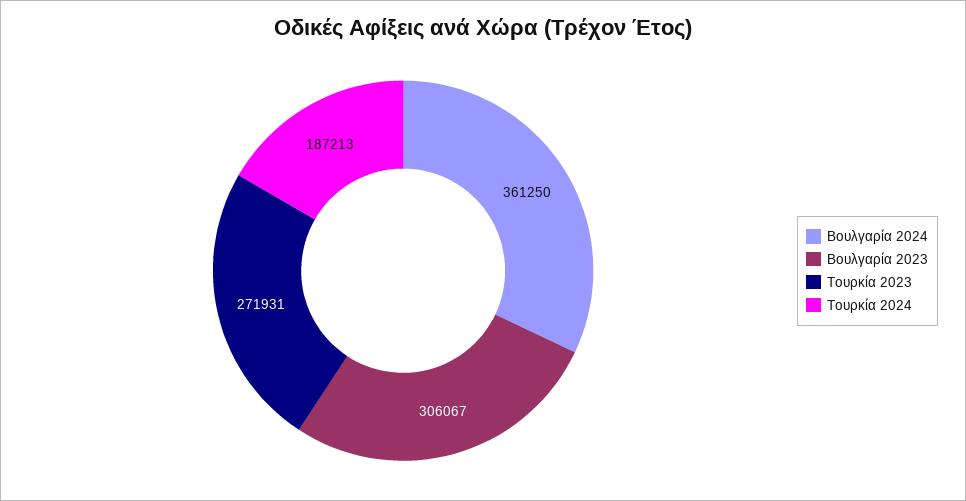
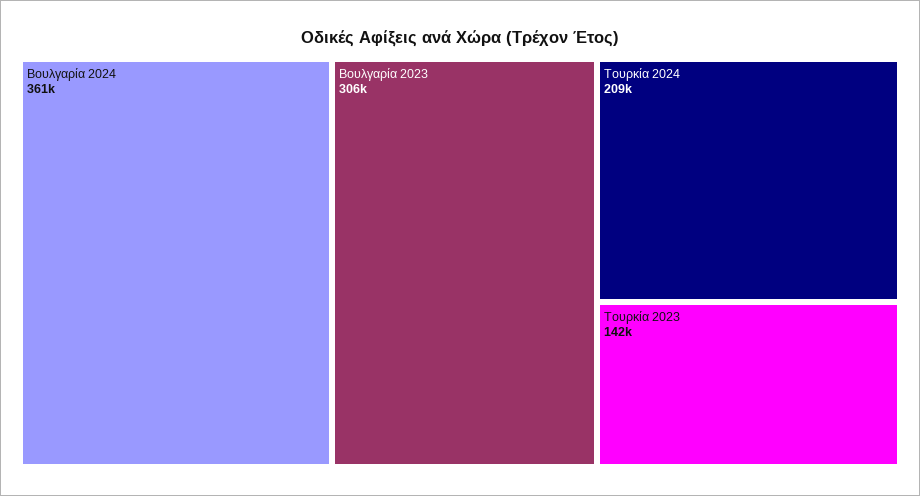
Τουρκία 2023: 271931 -> 142000
Τουρκία 2024: 187213 -> 209000

